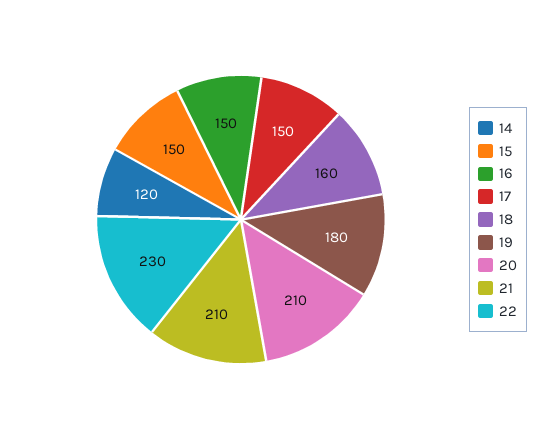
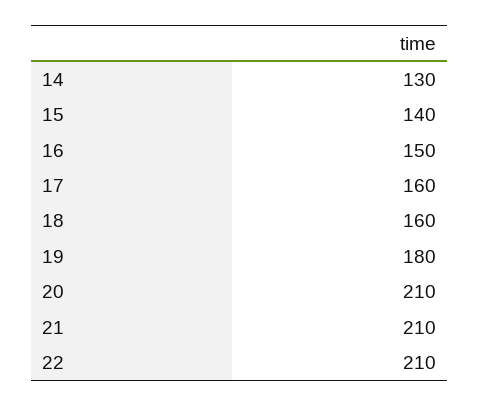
14: 120 -> 130
15: 150 -> 140
17: 150 -> 160
22: 230 -> 210

